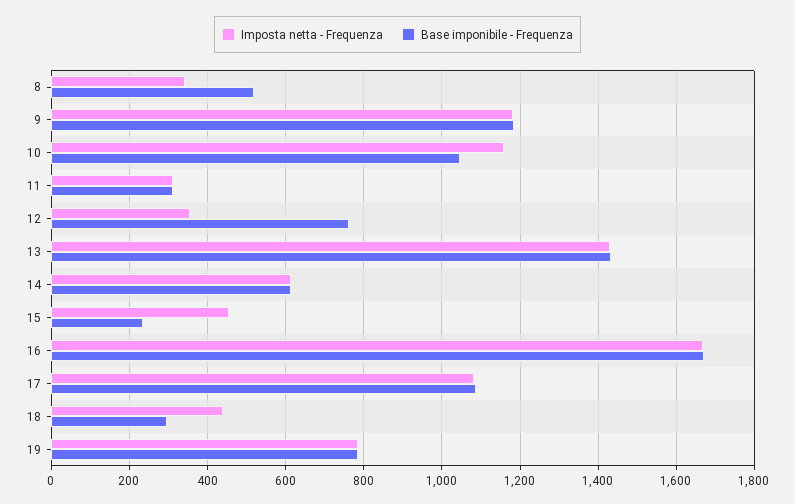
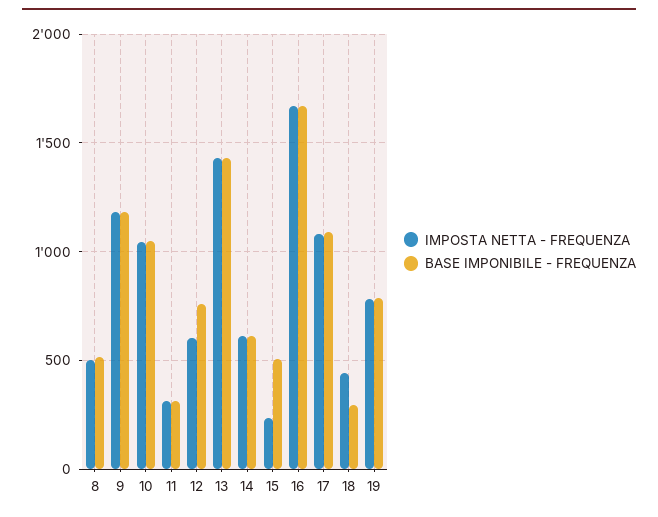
Imposta netta - Frequenza, 8: 340 -> 500
Imposta netta - Frequenza, 10: 1160 -> 1050
Imposta netta - Frequenza, 12: 360 -> 600
Imposta netta - Frequenza, 15: 460 -> 250
Base imponibile - Frequenza, 15: 240 -> 500

